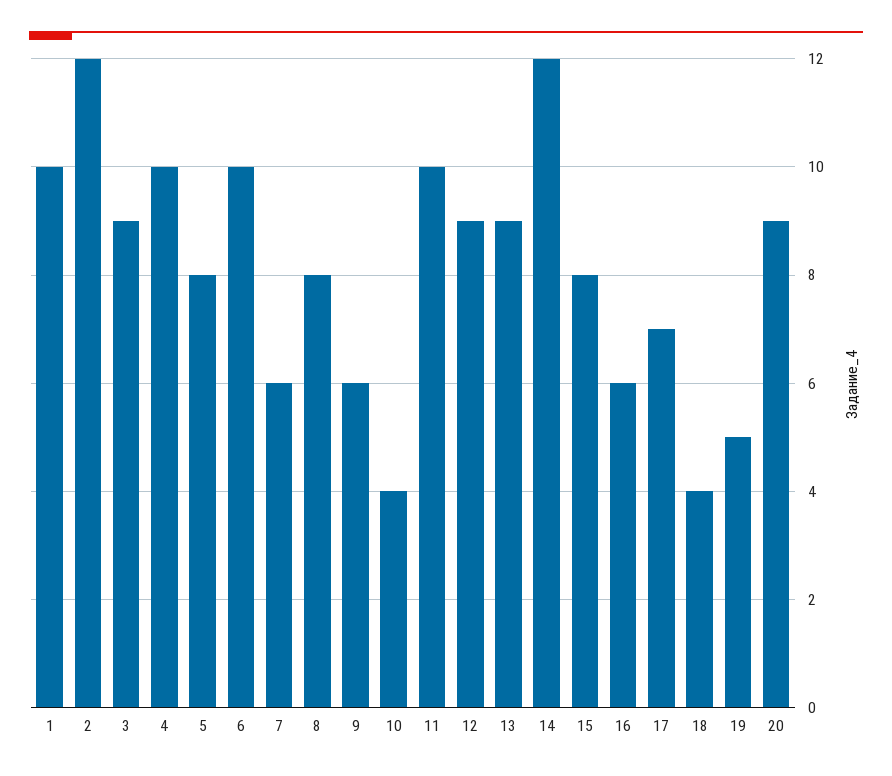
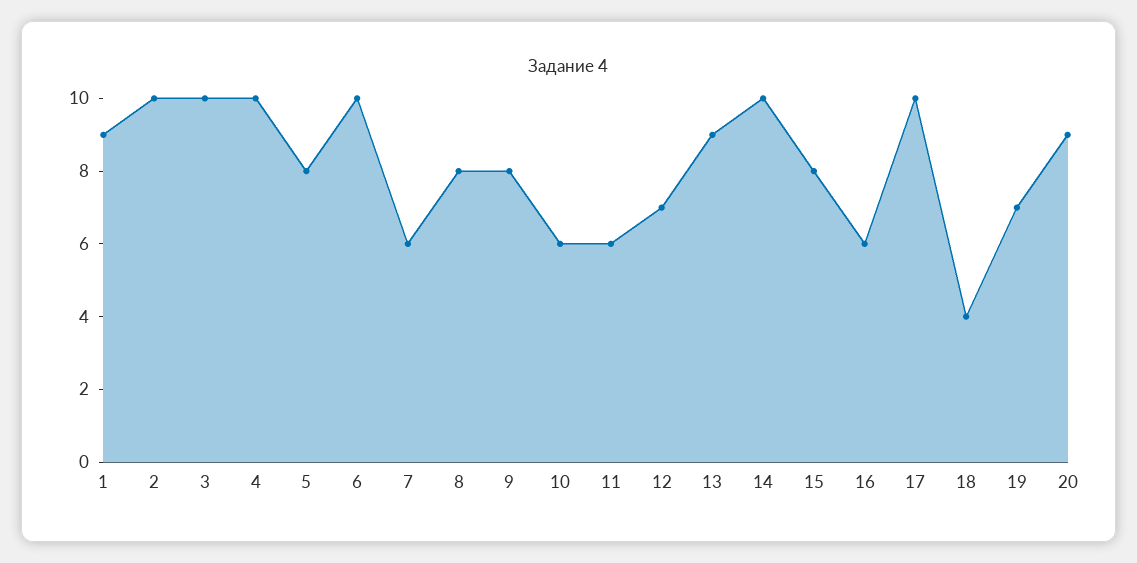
1: 10 -> 9
2: 12 -> 10
3: 9 -> 10
9: 6 -> 8
10: 4 -> 6
11: 10 -> 6
12: 9 -> 7
14: 12 -> 10
17: 7 -> 10
19: 5 -> 7

